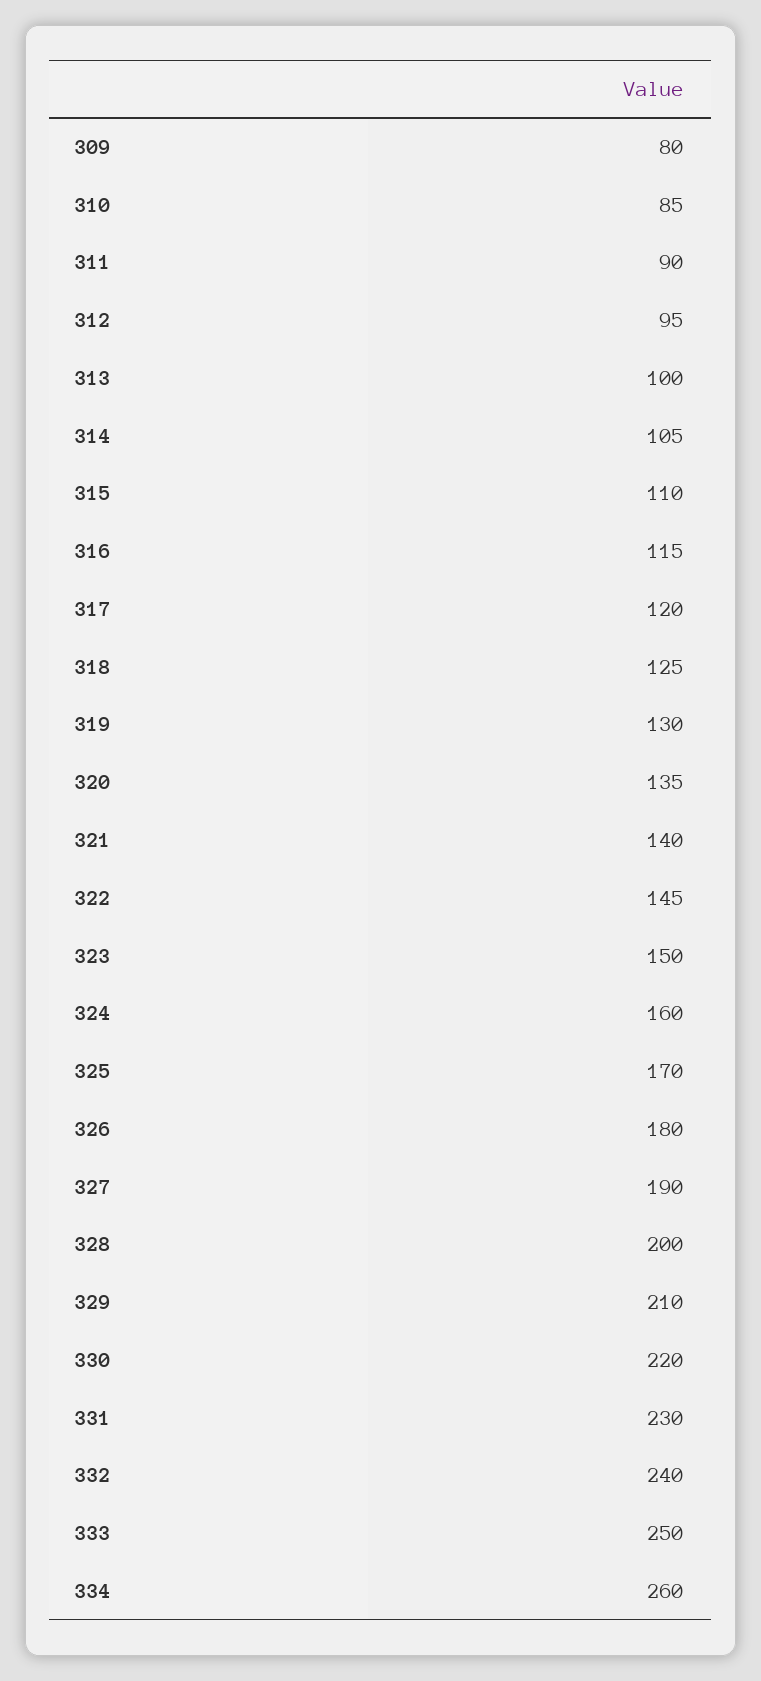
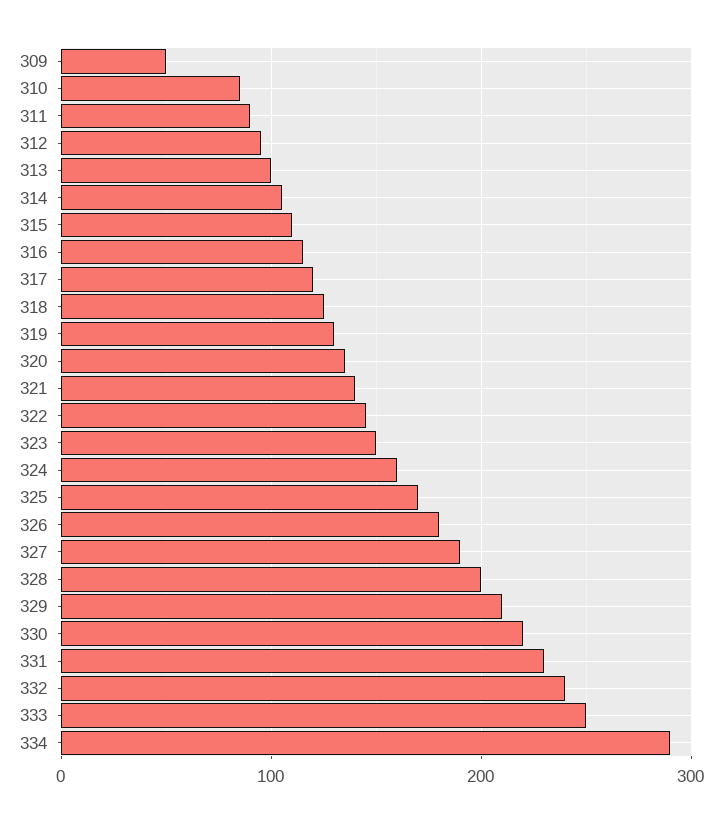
309: 80 -> 50
334: 260 -> 290

